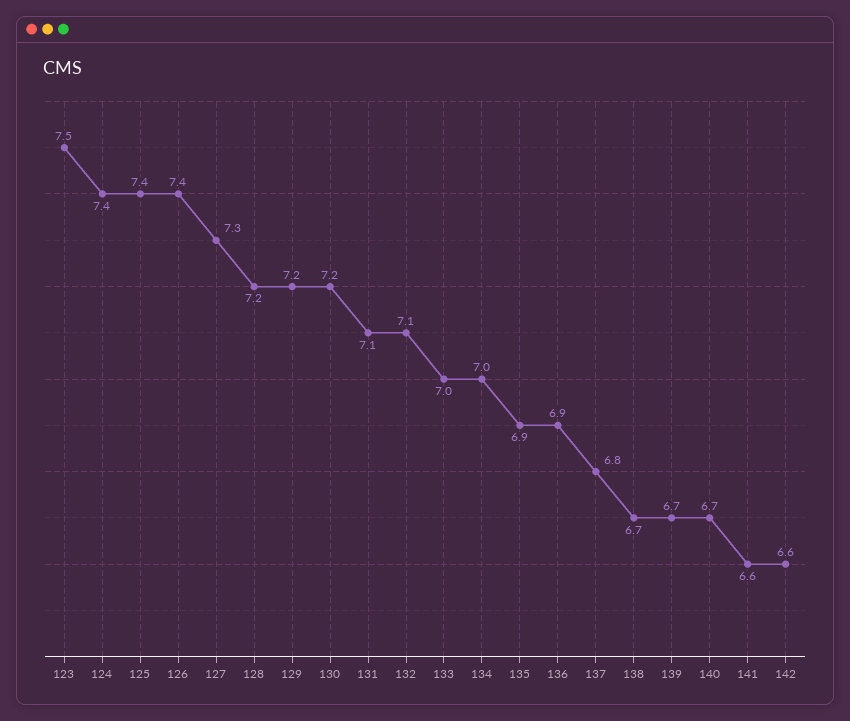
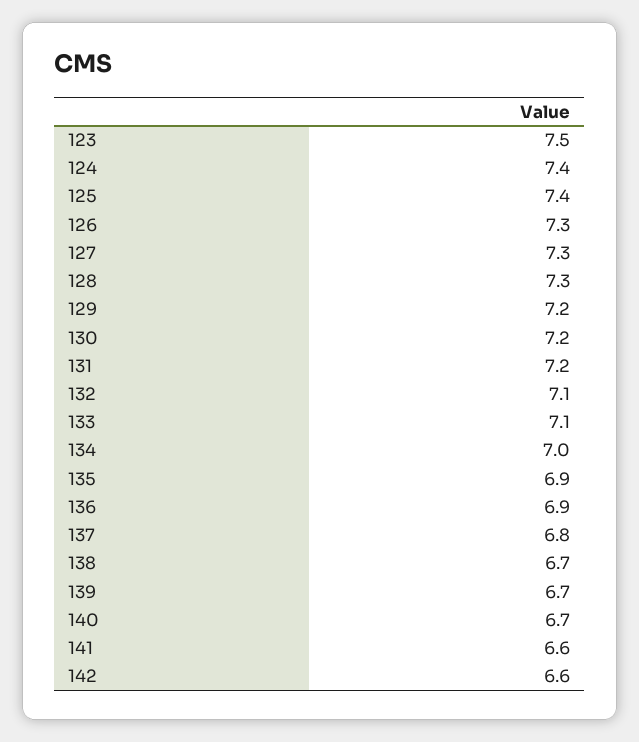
126: 7.4 -> 7.3
128: 7.2 -> 7.3
131: 7.1 -> 7.2
133: 7 -> 7.1

